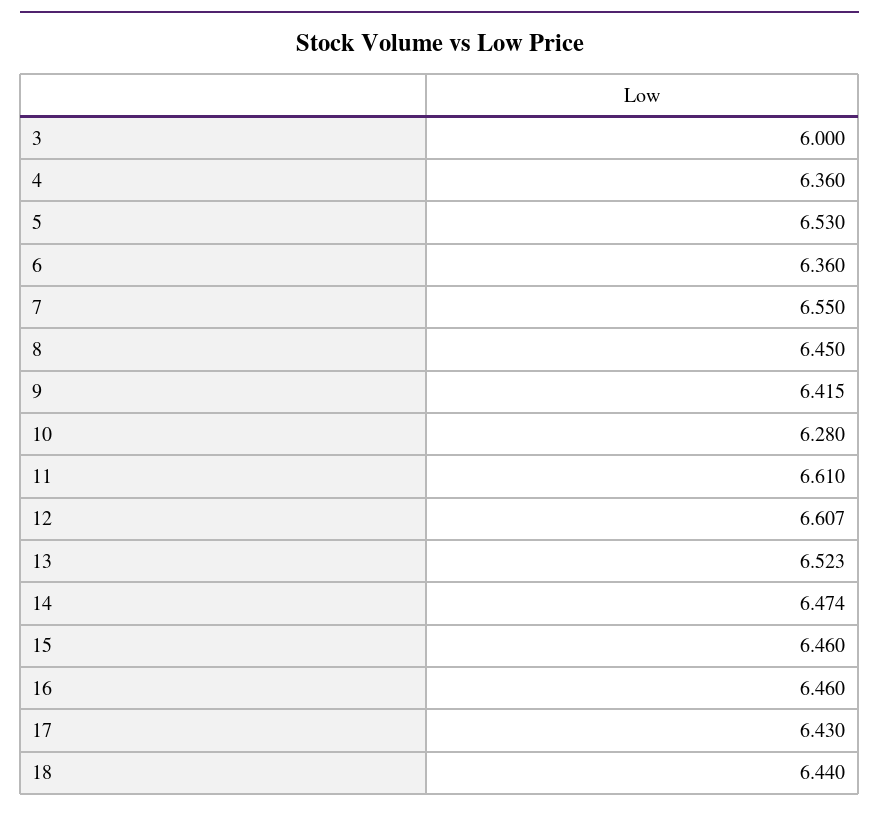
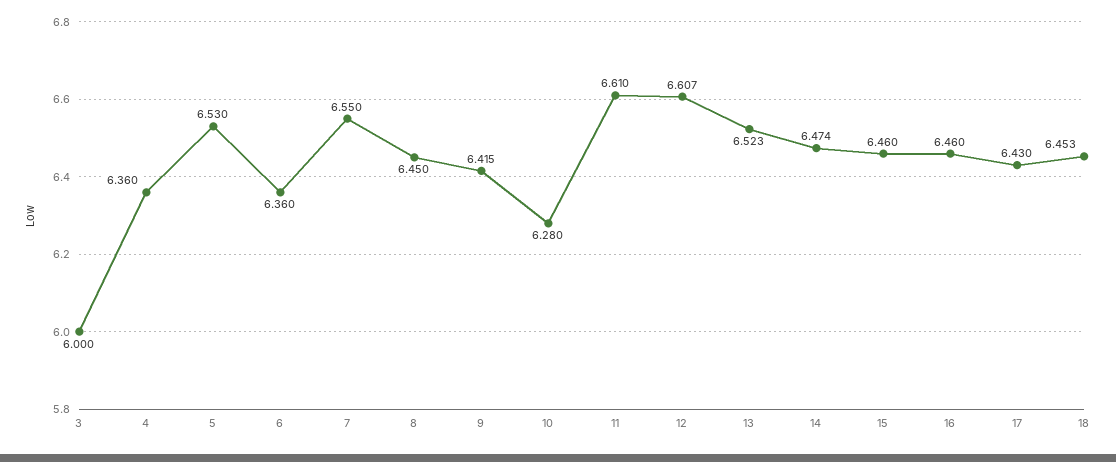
18: 6.44 -> 6.453

